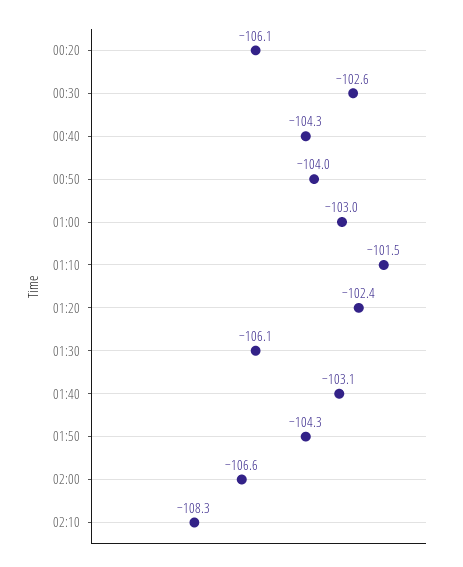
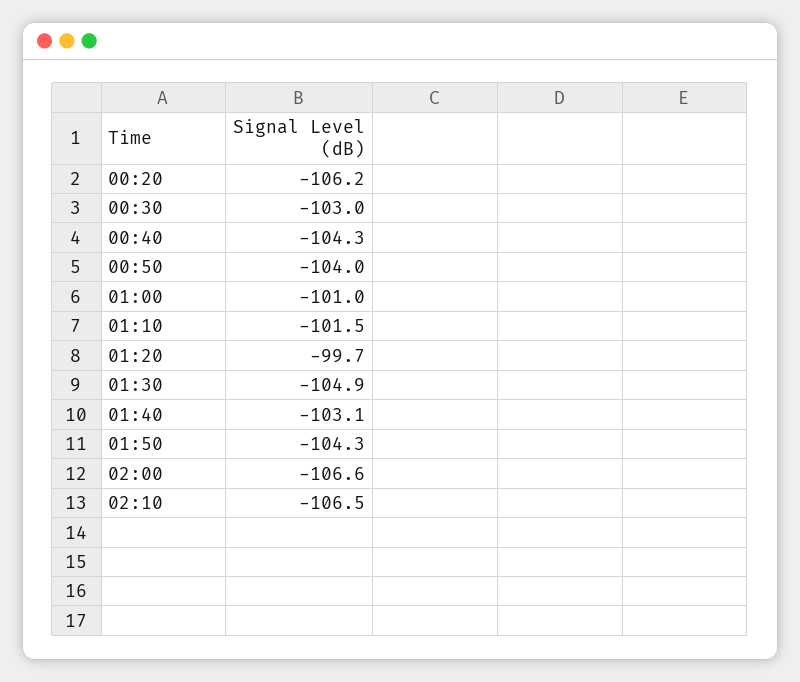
00:20: -106.1 -> -106.2
00:30: -102.6 -> -103
01:00: -103 -> -101
01:20: -102.4 -> -99.7
01:30: -106.1 -> -104.9
02:10: -108.3 -> -106.5

